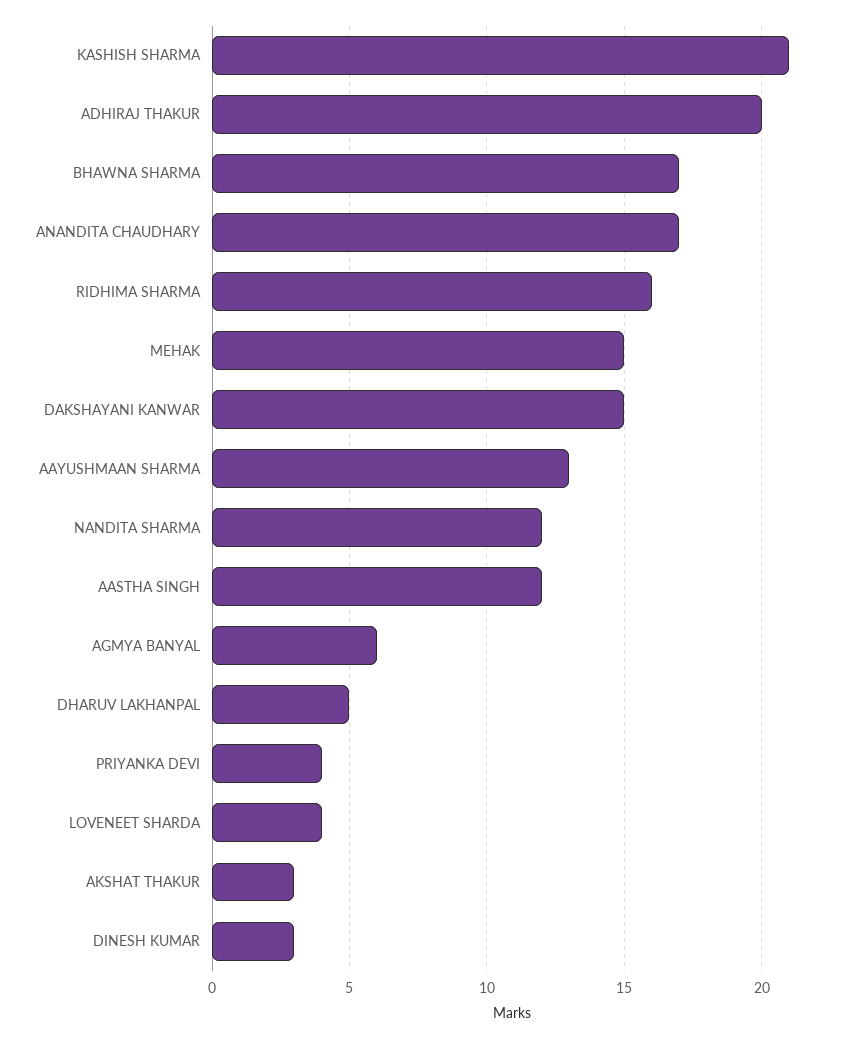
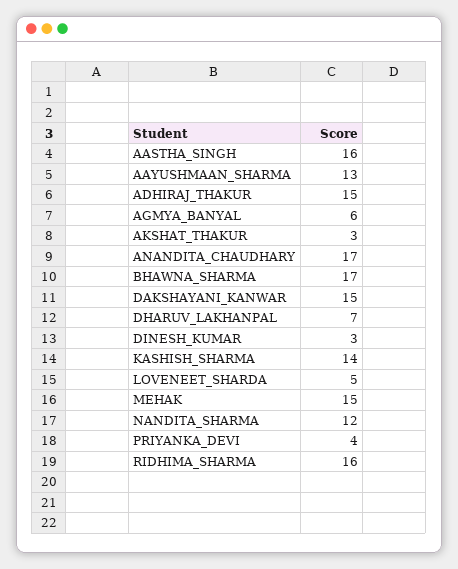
KASHISH SHARMA: 21 -> 14
ADHIRAJ THAKUR: 20 -> 15
AASTHA SINGH: 12 -> 16
DHARUV LAKHANPAL: 5 -> 7
LOVENEET SHARDA: 4 -> 5

